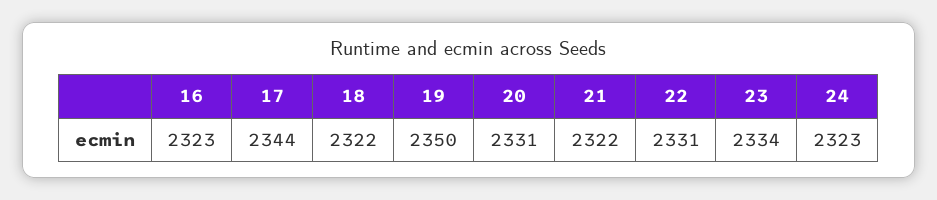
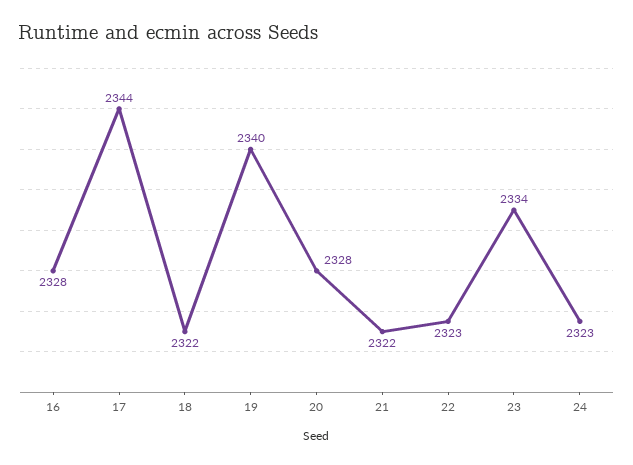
16: 2323 -> 2328
19: 2350 -> 2340
20: 2331 -> 2328
22: 2331 -> 2323

